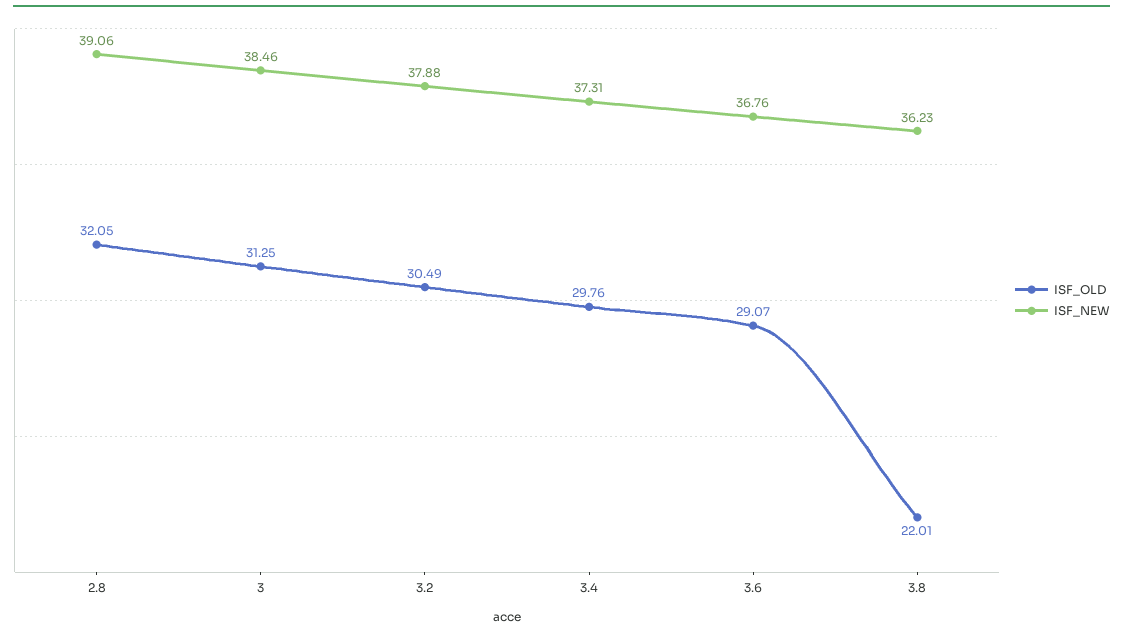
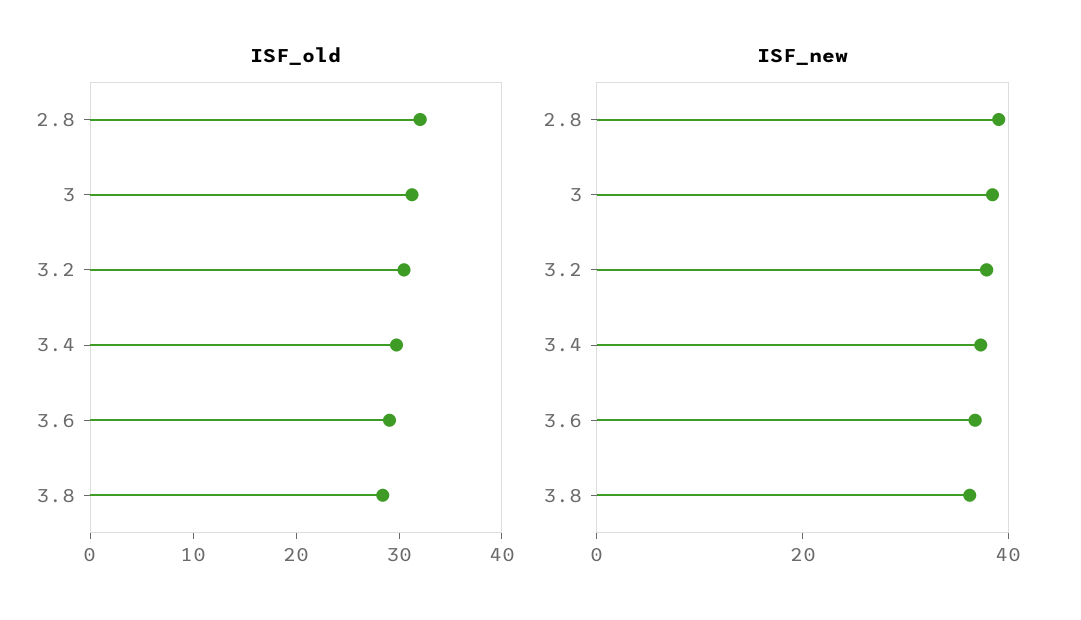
ISF_OLD, 3.8: 22.01 -> 28

